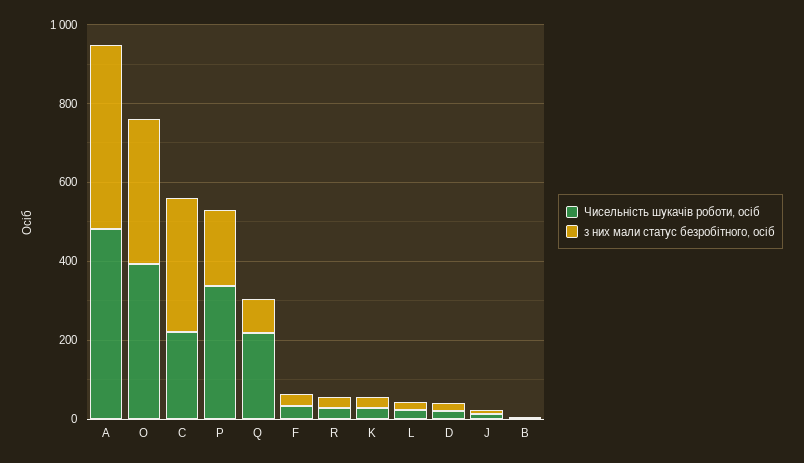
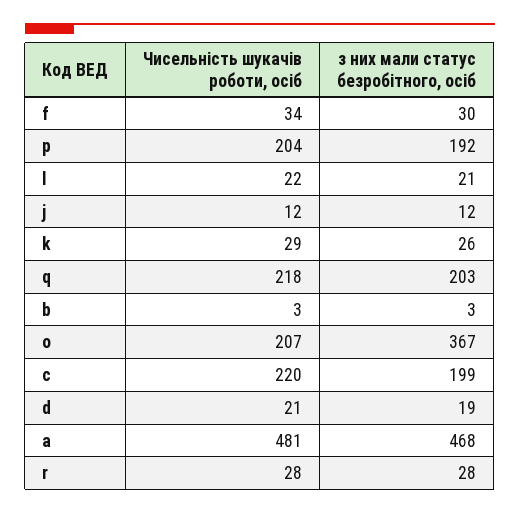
Чисельність шукачів роботи, осіб, O: 400 -> 207
з них мали статус безробітного, осіб, C: 350 -> 199
Чисельність шукачів роботи, осіб, P: 350 -> 204
з них мали статус безробітного, осіб, Q: 100 -> 203

